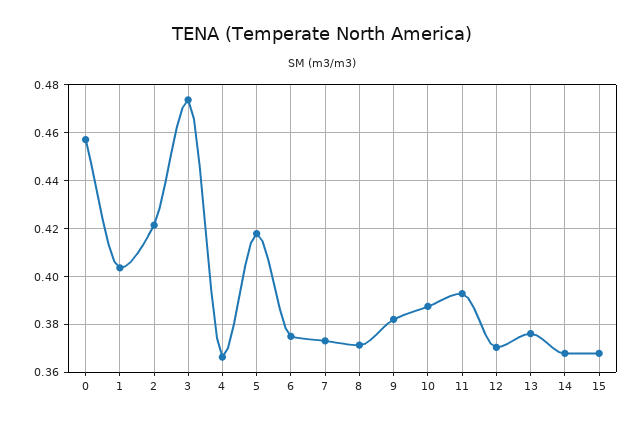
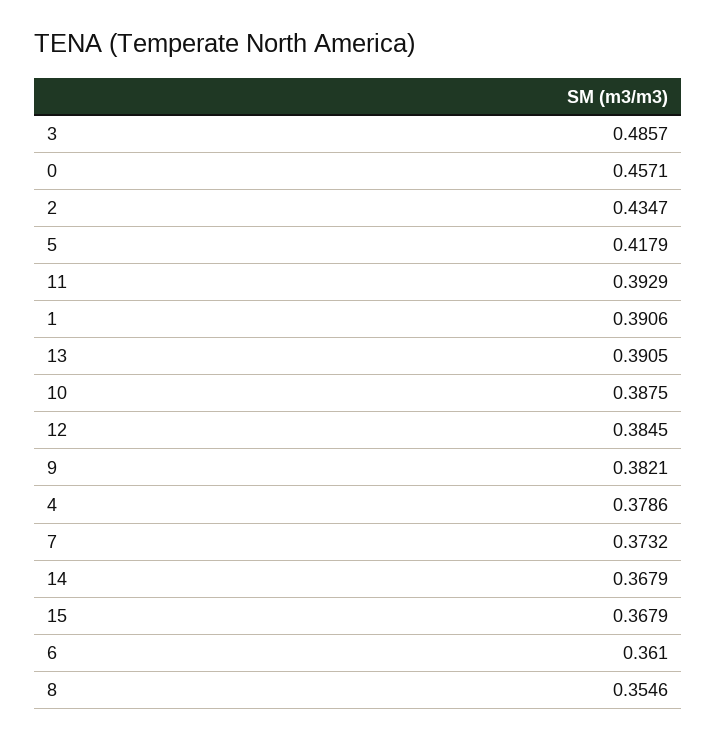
1: 0.405 -> 0.3906
2: 0.42 -> 0.4347
3: 0.475 -> 0.4857
4: 0.365 -> 0.3786
6: 0.375 -> 0.361
8: 0.37 -> 0.3546
12: 0.37 -> 0.3845
13: 0.375 -> 0.3905

